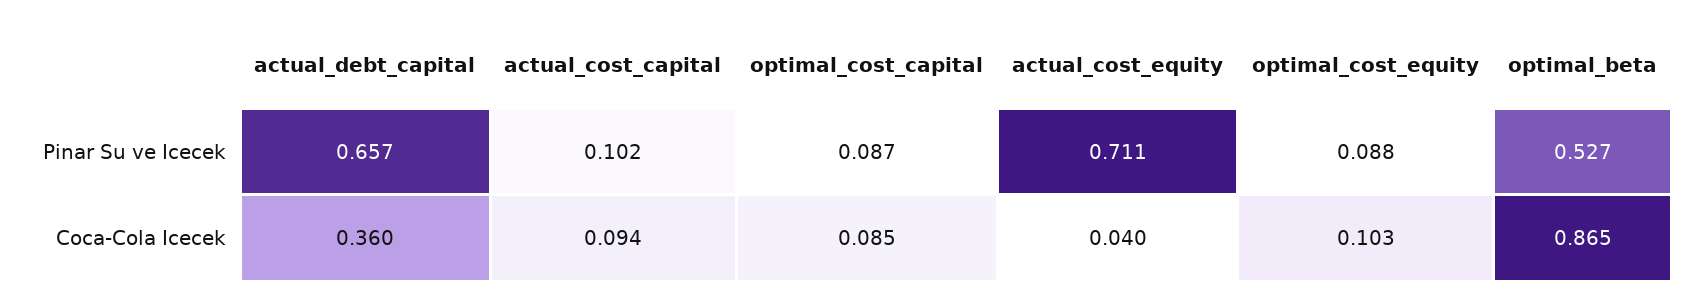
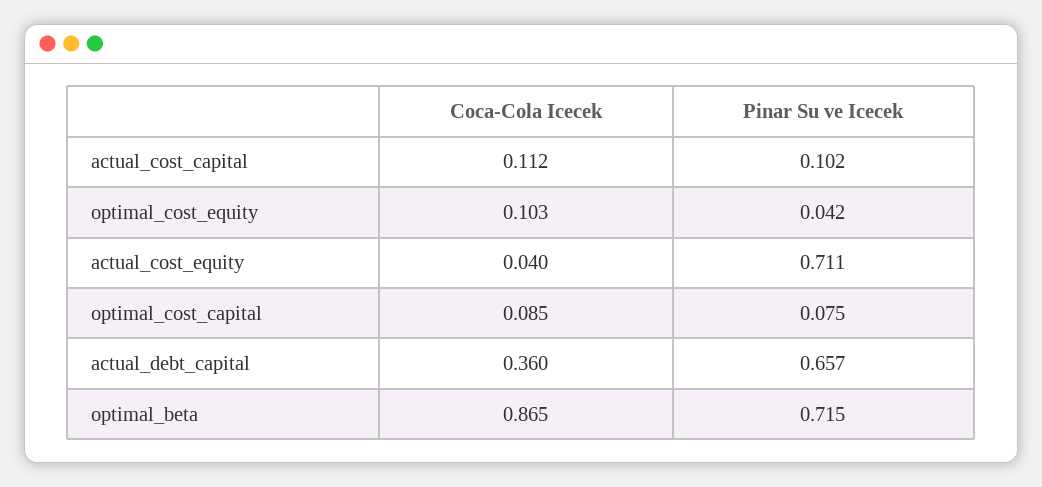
optimal_cost_capital, Pinar Su ve Icecek: 0.087 -> 0.075
optimal_cost_equity, Pinar Su ve Icecek: 0.088 -> 0.042
optimal_beta, Pinar Su ve Icecek: 0.527 -> 0.715
actual_cost_capital, Coca-Cola Icecek: 0.094 -> 0.112

